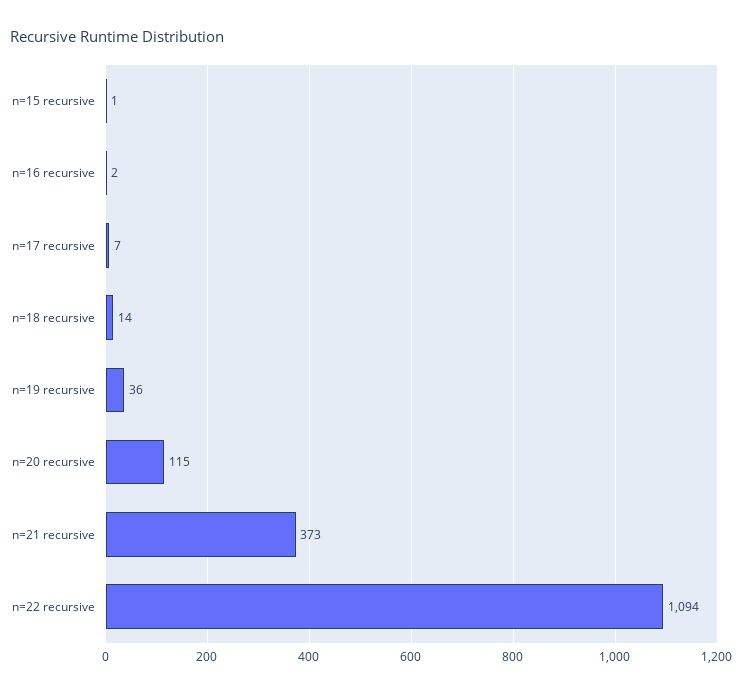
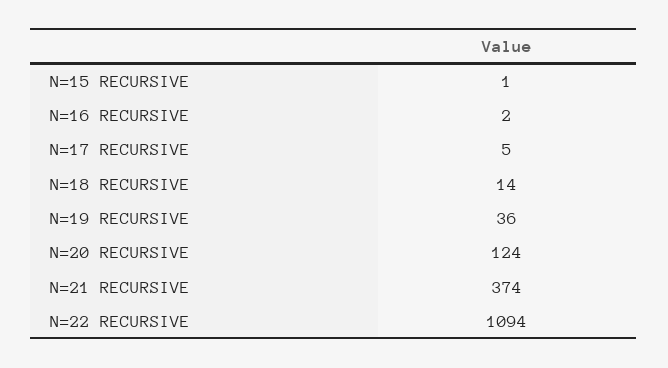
n=17 recursive: 7 -> 5
n=20 recursive: 115 -> 124
n=21 recursive: 373 -> 374

